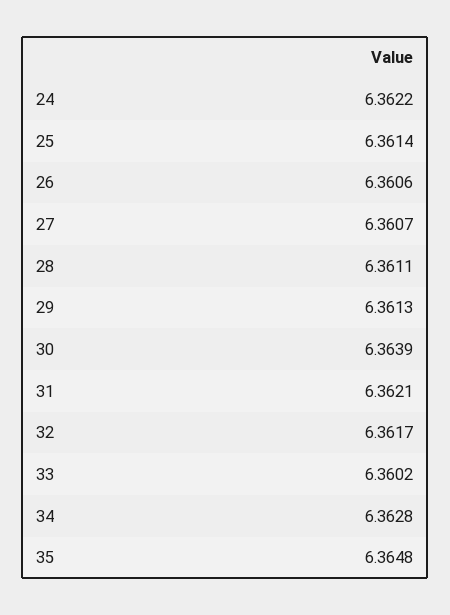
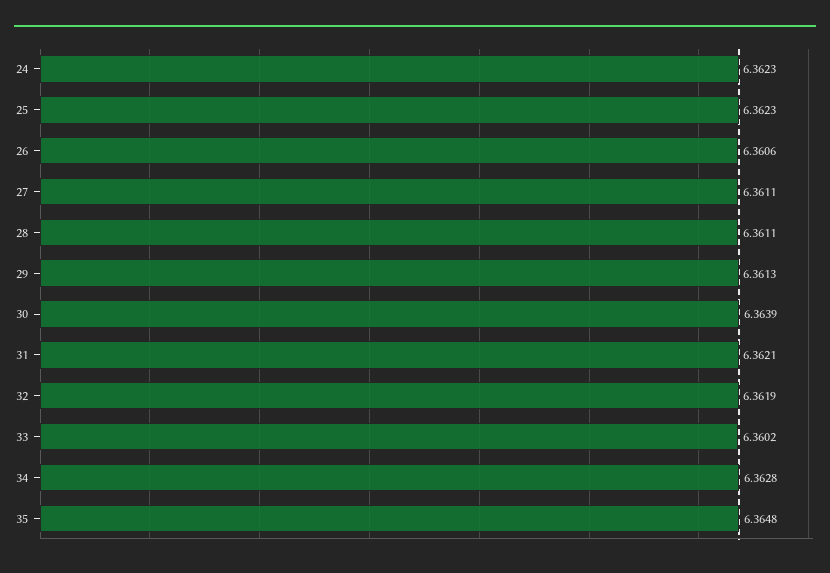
24: 6.3622 -> 6.3623
25: 6.3614 -> 6.3623
27: 6.3607 -> 6.3611
32: 6.3617 -> 6.3619

